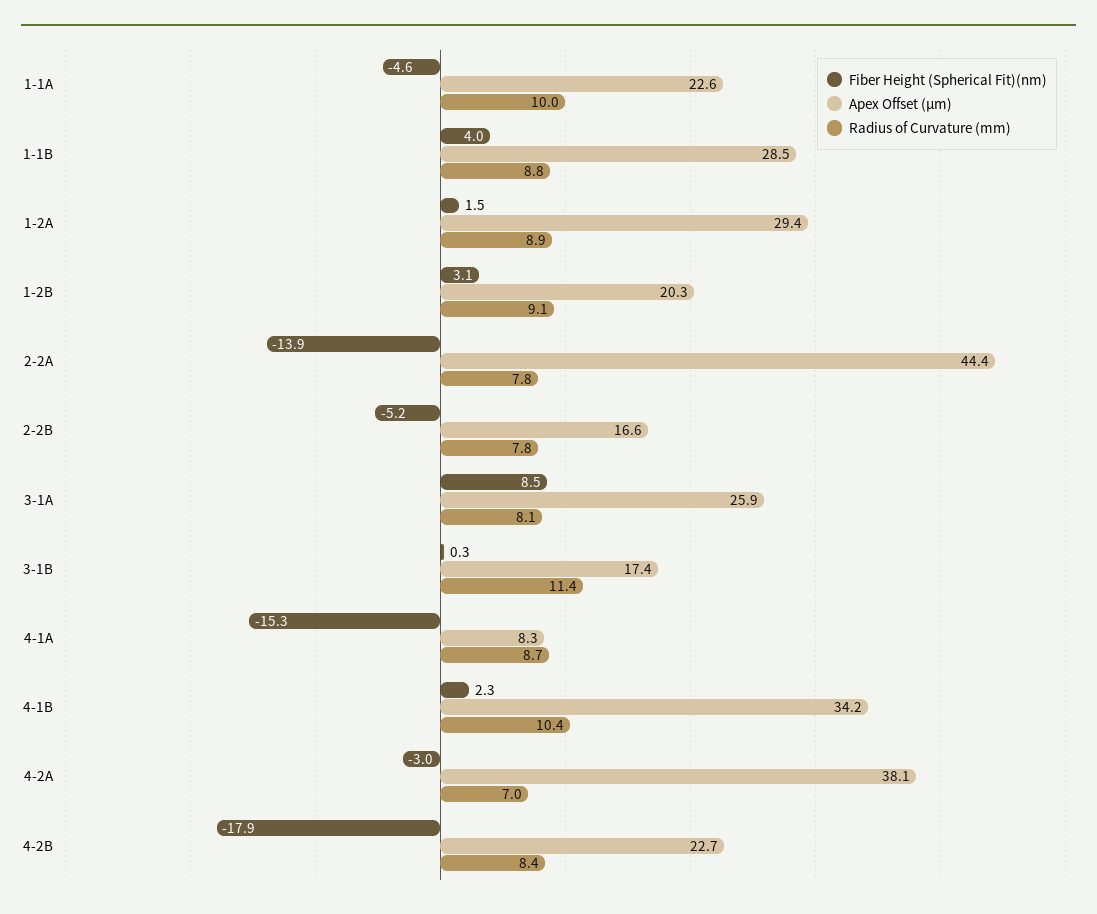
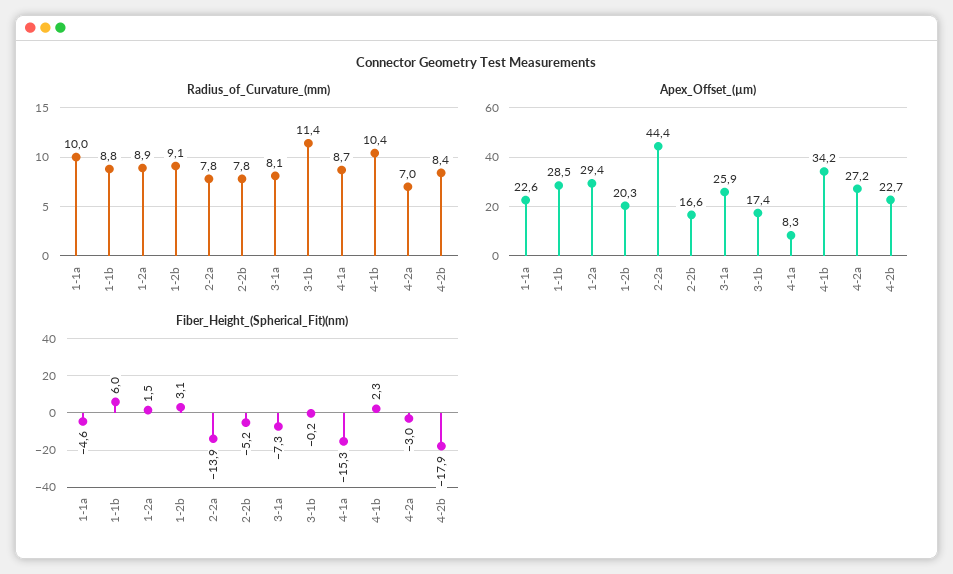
Fiber Height (Spherical Fit)(nm), 1-1B: 4 -> 6
Fiber Height (Spherical Fit)(nm), 3-1A: 8.5 -> -7.3
Fiber Height (Spherical Fit)(nm), 3-1B: 0.3 -> -0.2
Apex Offset (µm), 4-2A: 38.1 -> 27.2

